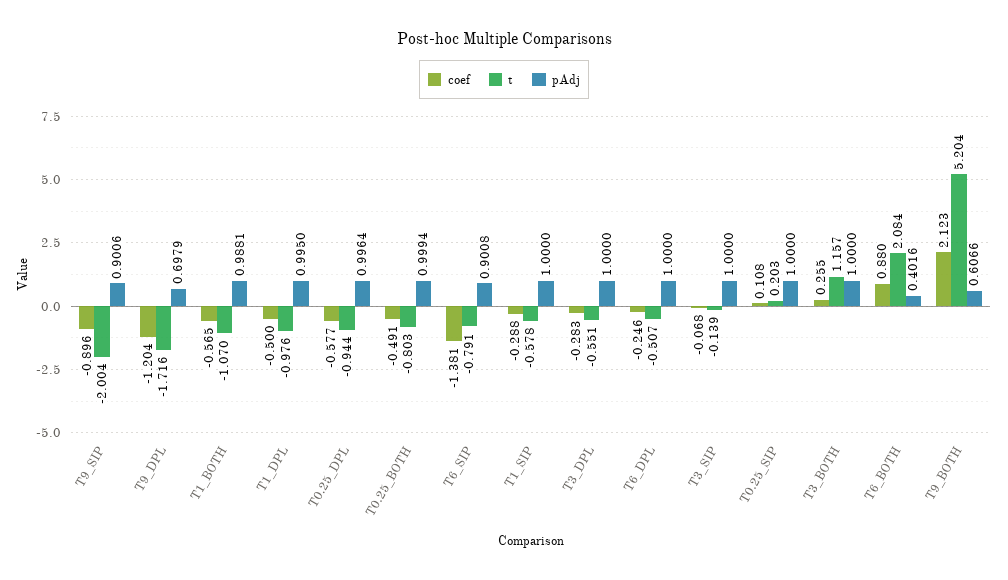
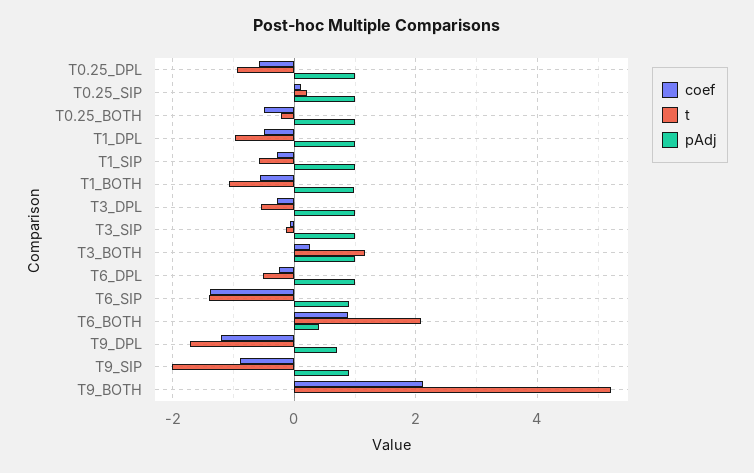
t, T0.25_BOTH: -0.803 -> -0.2
t, T6_SIP: -0.791 -> -1.4
pAdj, T9_BOTH: 0.6066 -> 0

